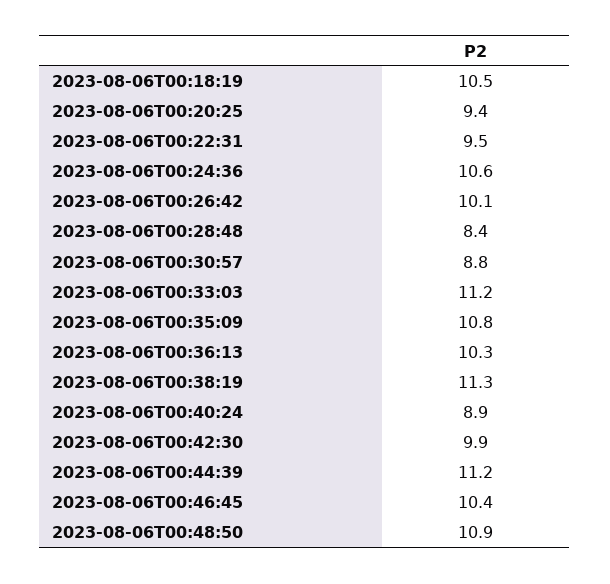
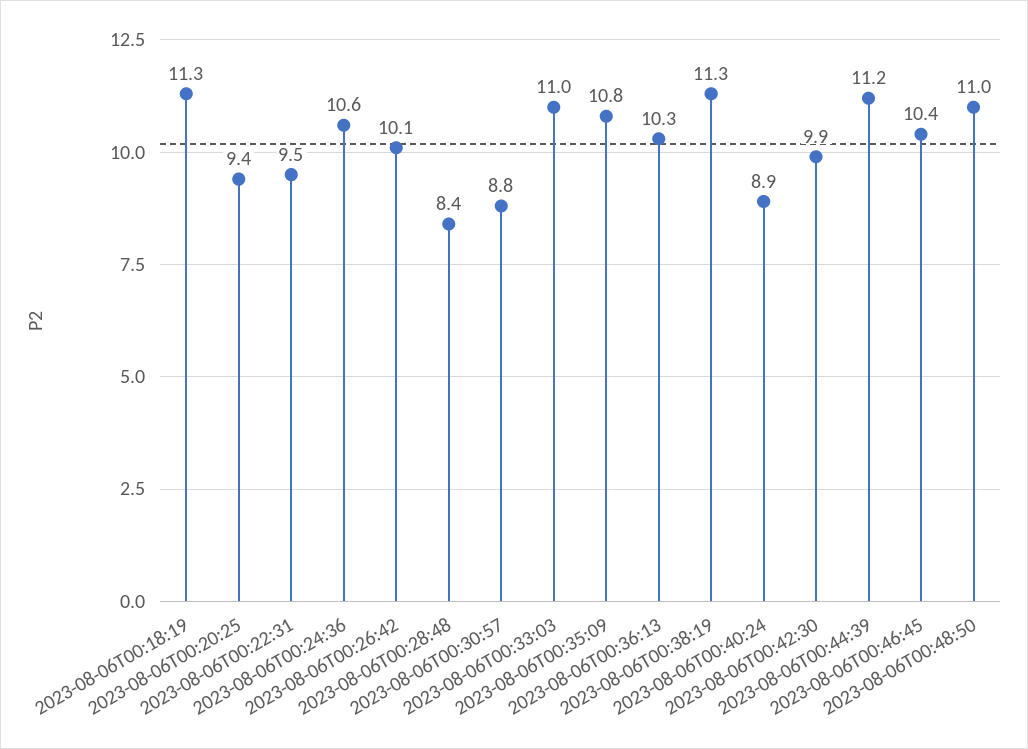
2023-08-06T00:18:19: 10.5 -> 11.3
2023-08-06T00:33:03: 11.2 -> 11
2023-08-06T00:48:50: 10.9 -> 11

